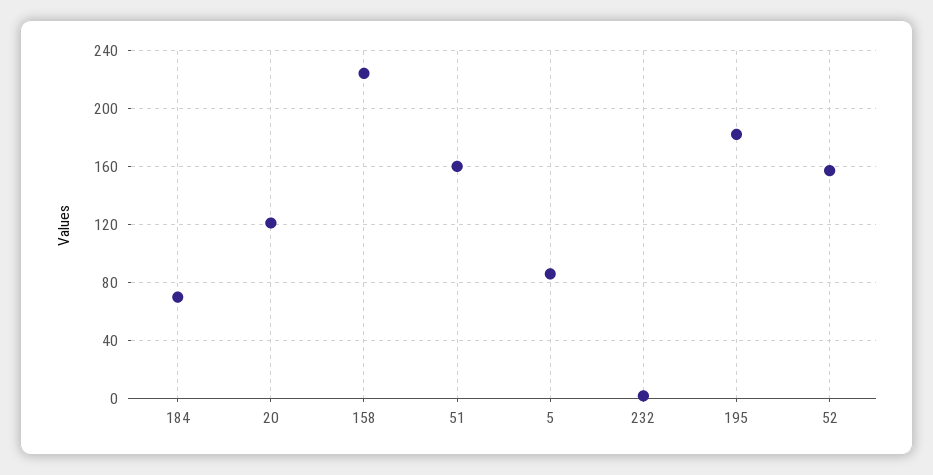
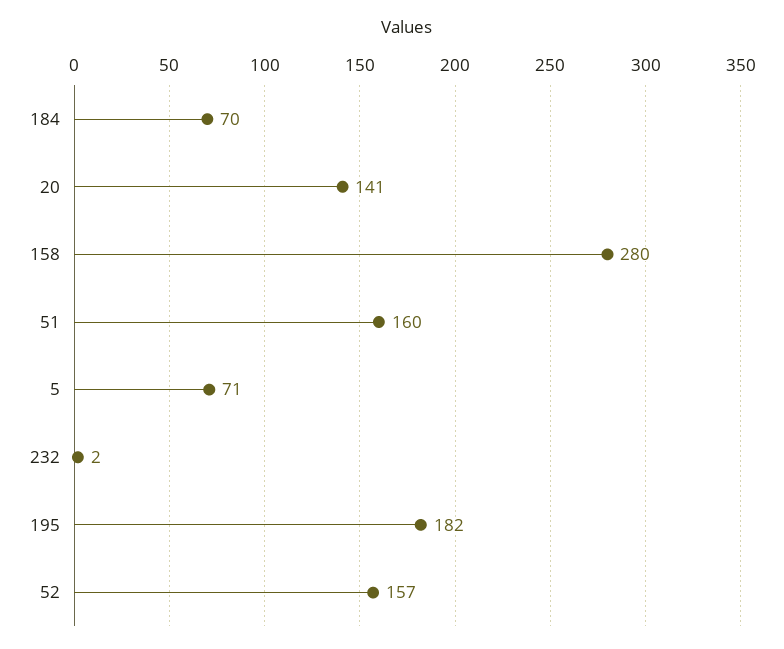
20: 120 -> 141
158: 225 -> 280
5: 85 -> 71

